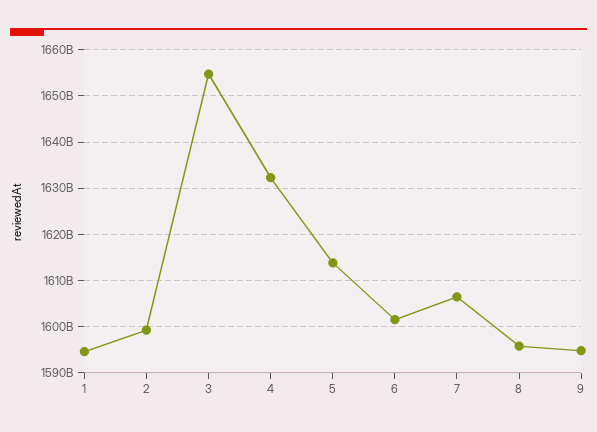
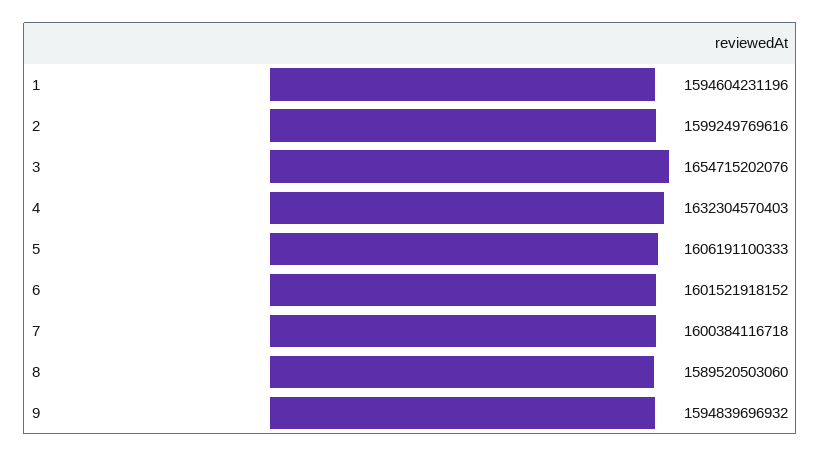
5: 1614000000000 -> 1606191100333
7: 1606000000000 -> 1600384116718
8: 1596000000000 -> 1589520503060

